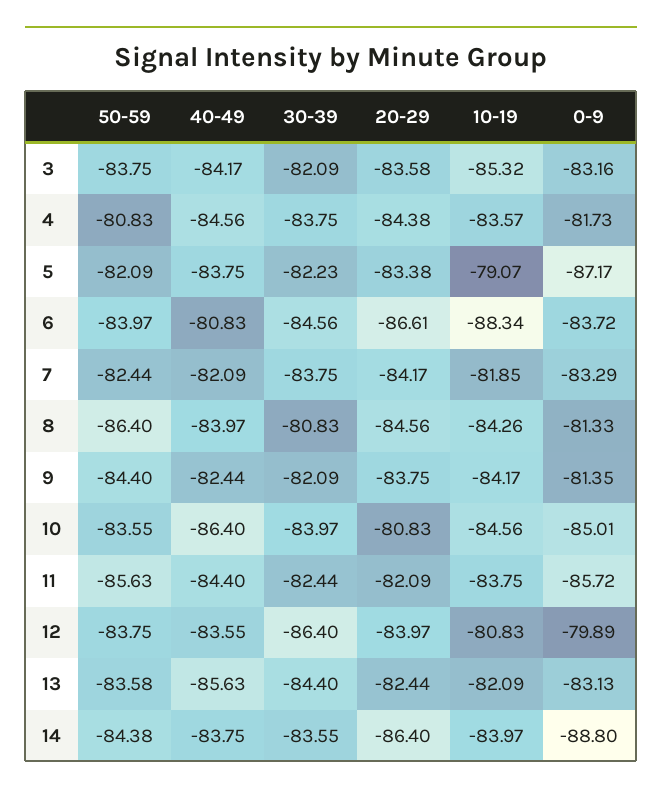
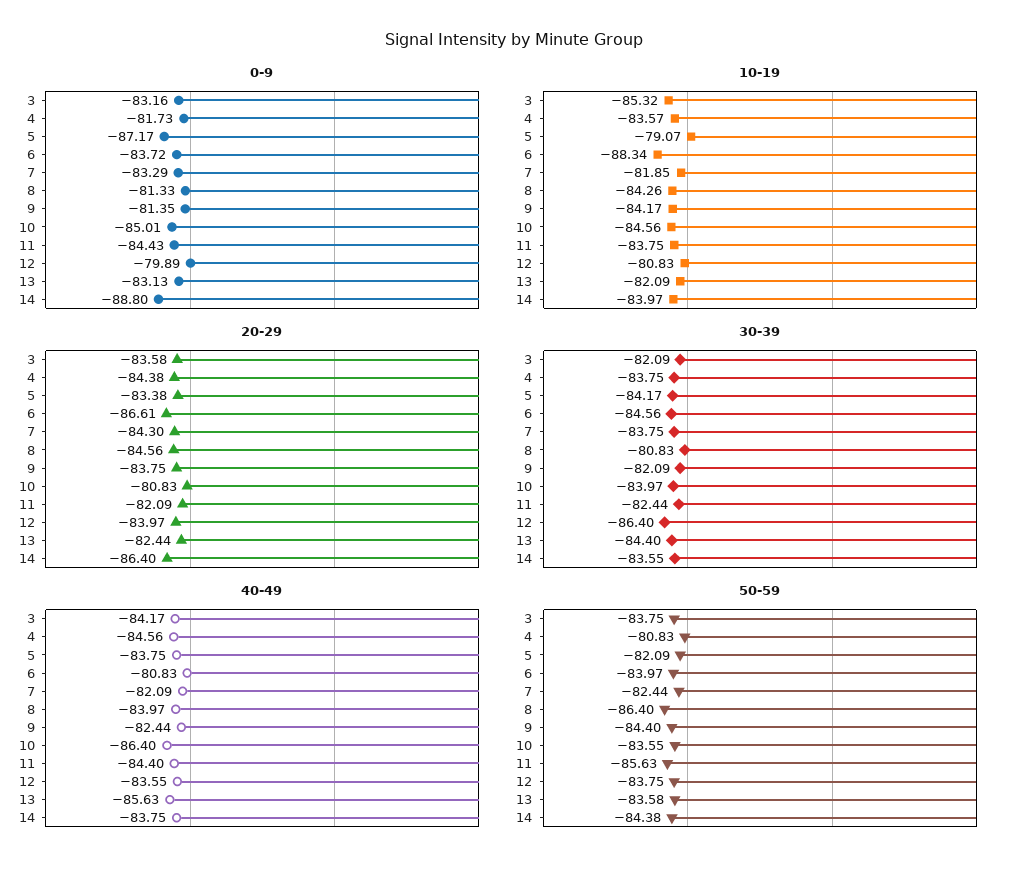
30-39, 5: -82.23 -> -84.17
20-29, 7: -84.17 -> -84.3
0-9, 11: -85.72 -> -84.43

